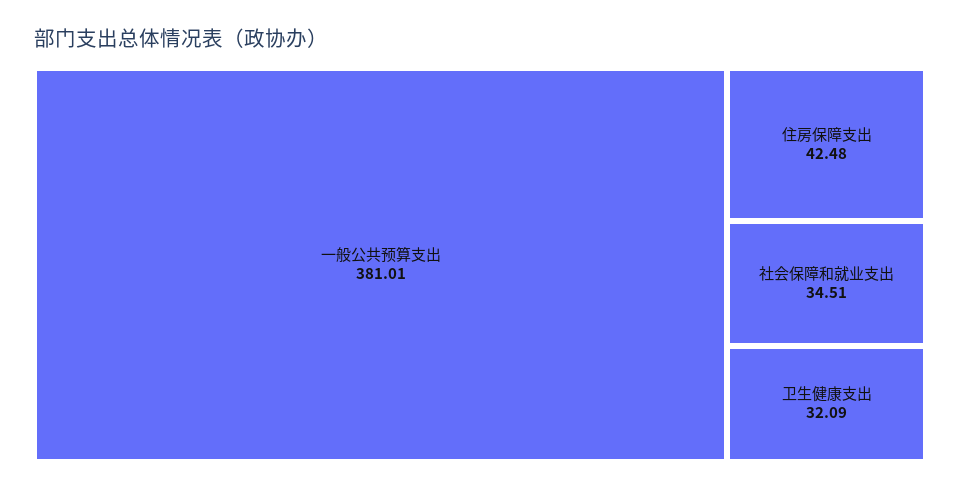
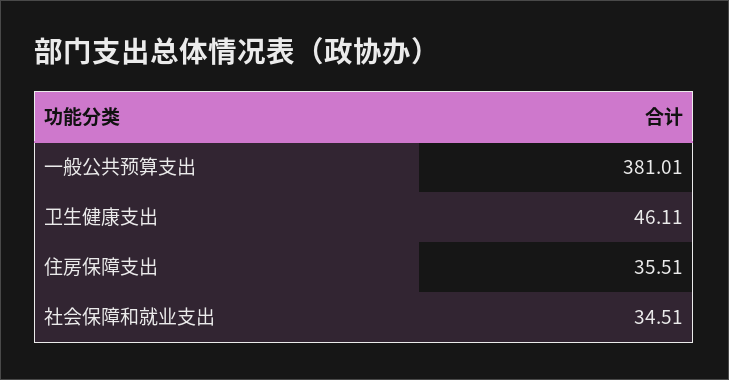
住房保障支出: 42.48 -> 35.51
卫生健康支出: 32.09 -> 46.11

